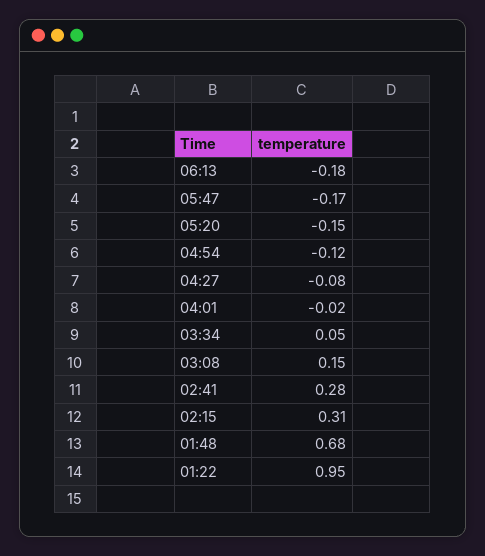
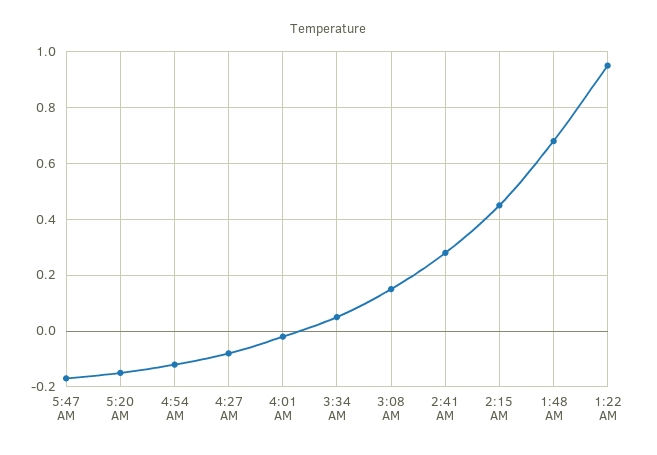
06:13: -0.18 -> none
02:15: 0.31 -> 0.45

